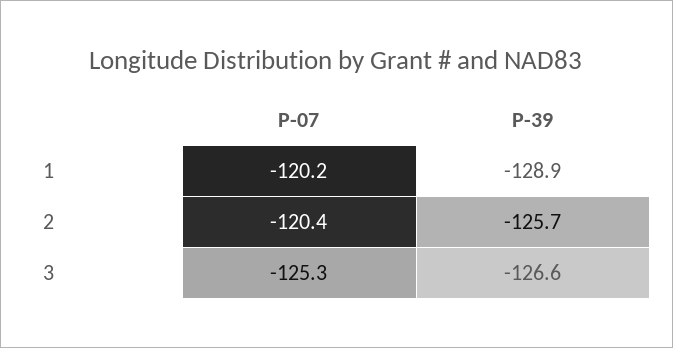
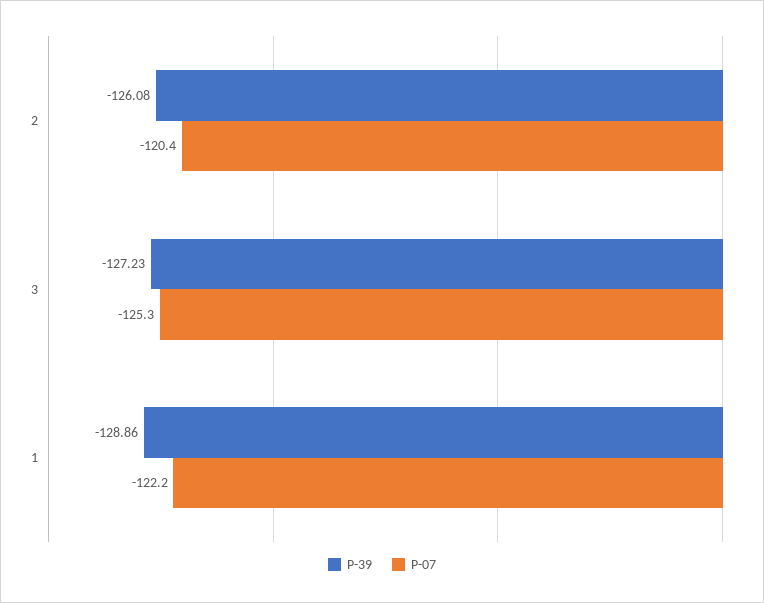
P-07, 1: -120.2 -> -122.2
P-39, 2: -125.7 -> -126.08
P-39, 3: -126.6 -> -127.23

